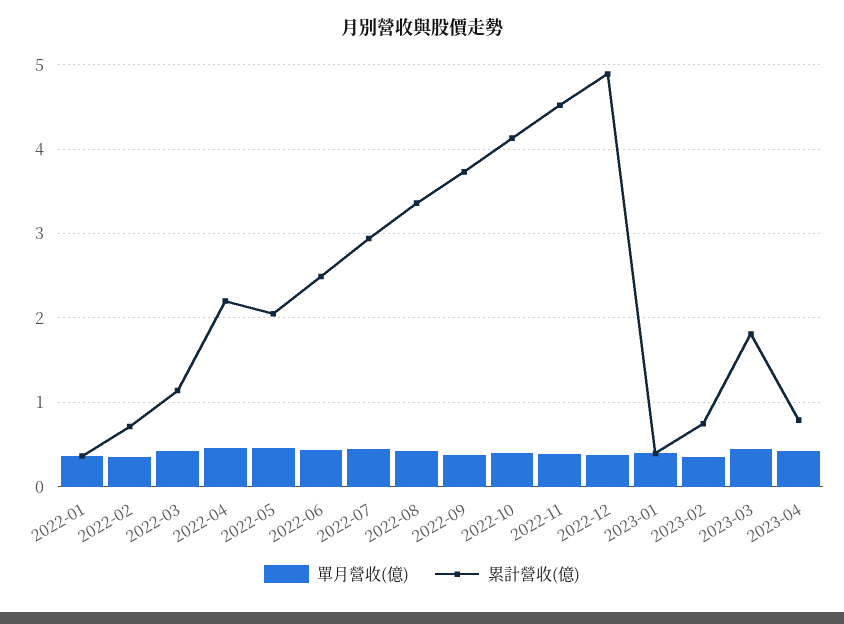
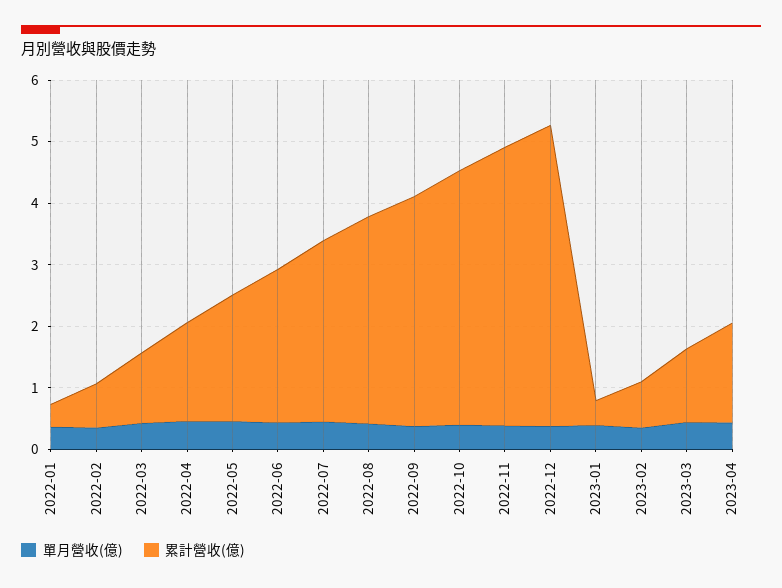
累計營收(億), 2022-04: 2.2 -> 1.6
累計營收(億), 2023-03: 1.8 -> 1.2
累計營收(億), 2023-04: 0.8 -> 1.6

